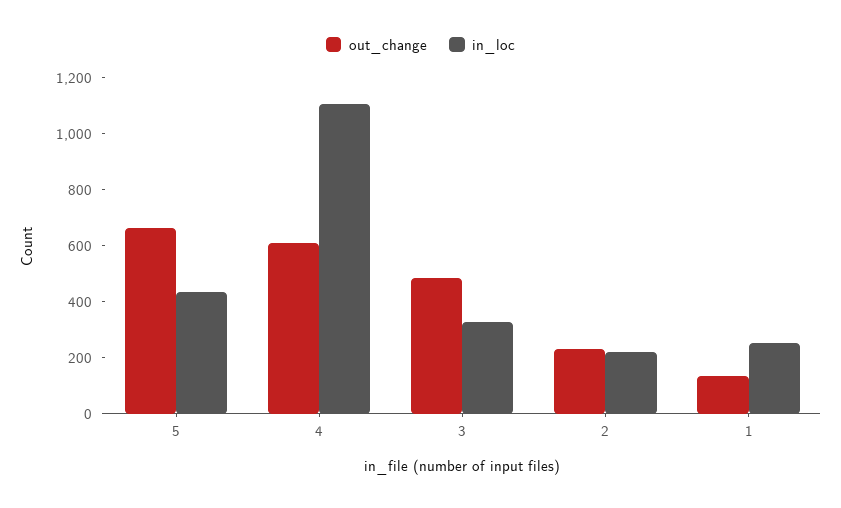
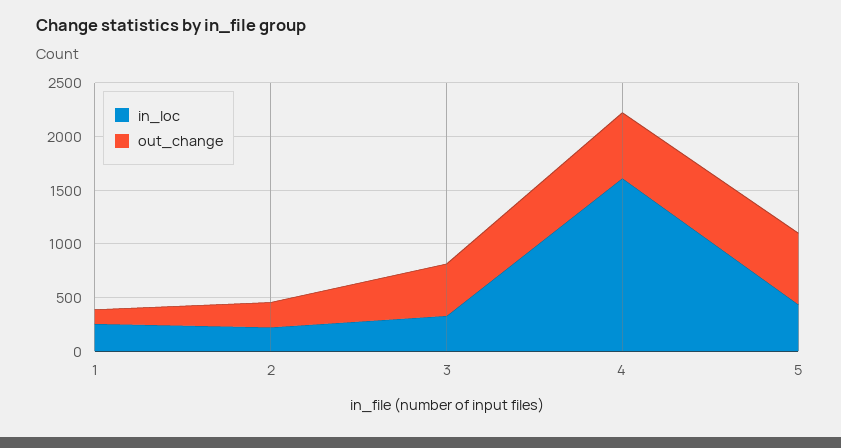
in_loc, 4: 1100 -> 1600

